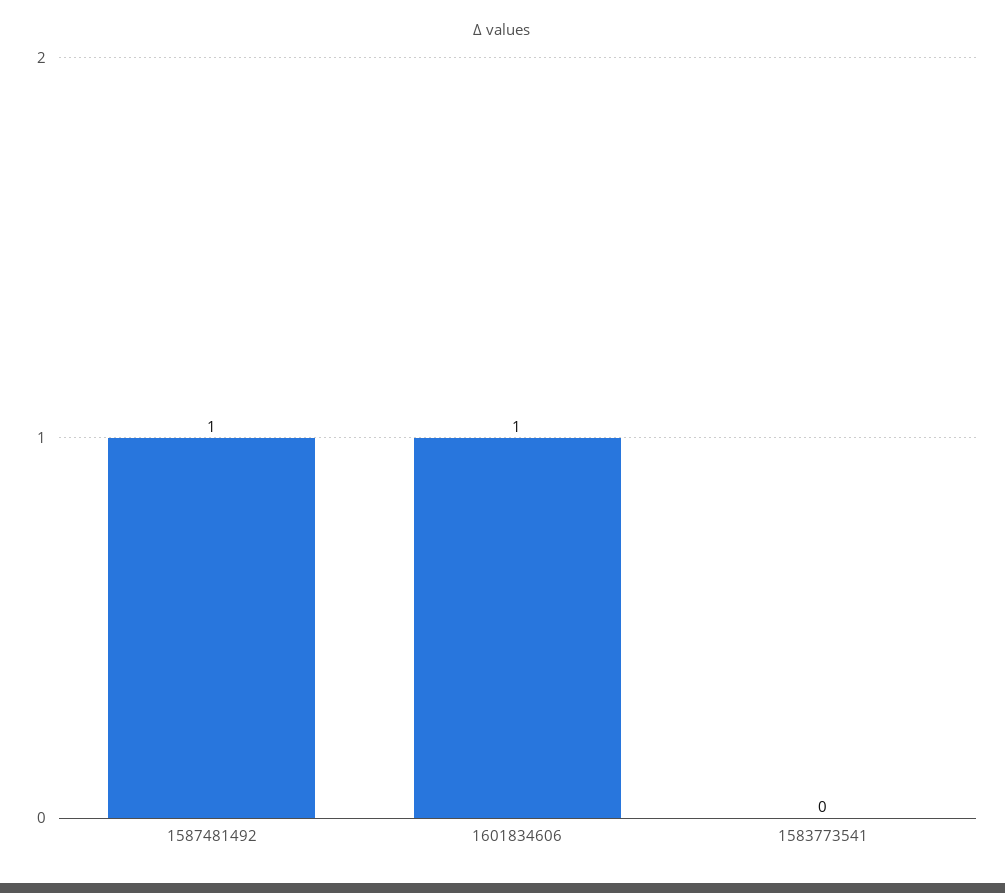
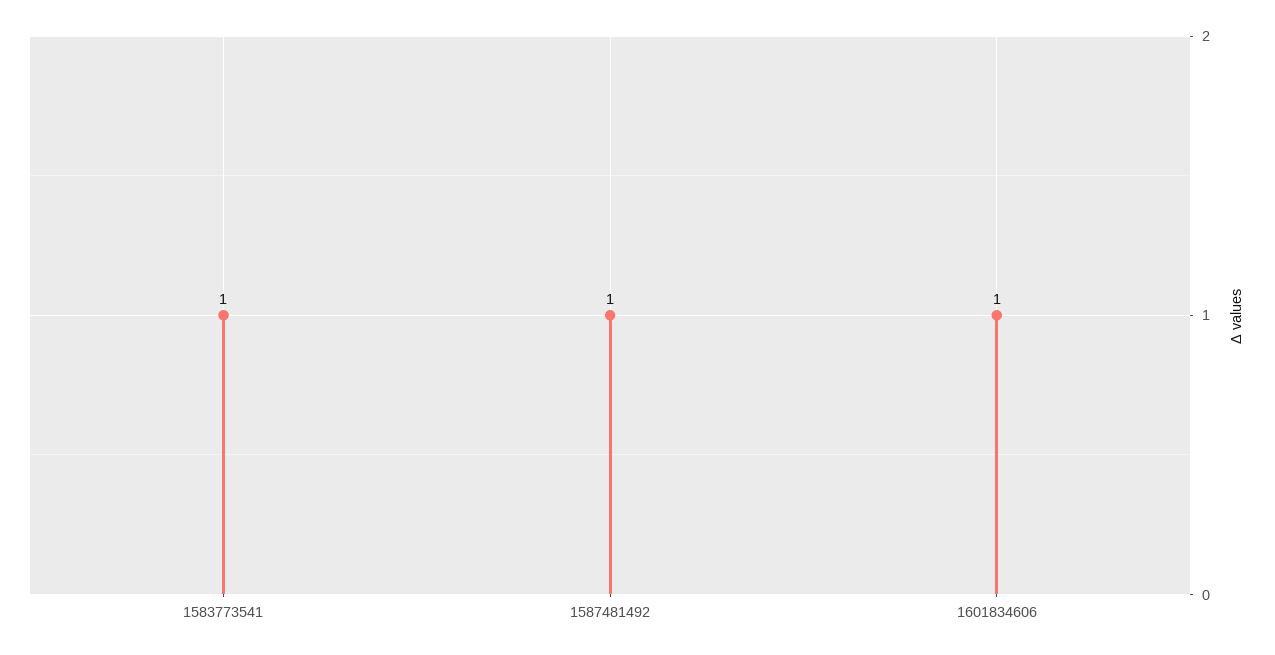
1583773541: 0 -> 1

